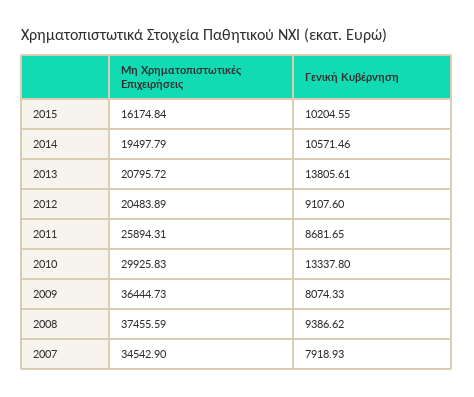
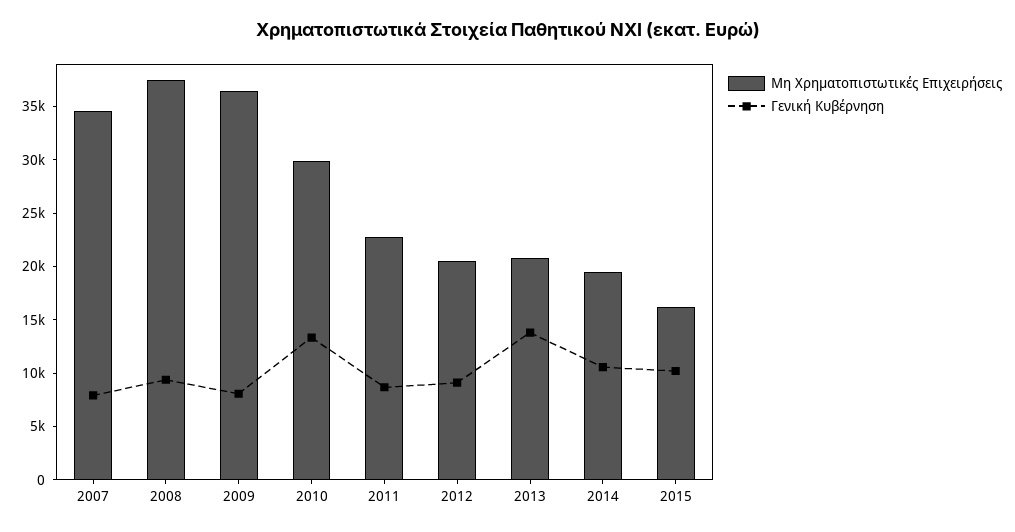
Μη Χρηματοπιστωτικές Επιχειρήσεις, 2011: 25894.31 -> 23000

